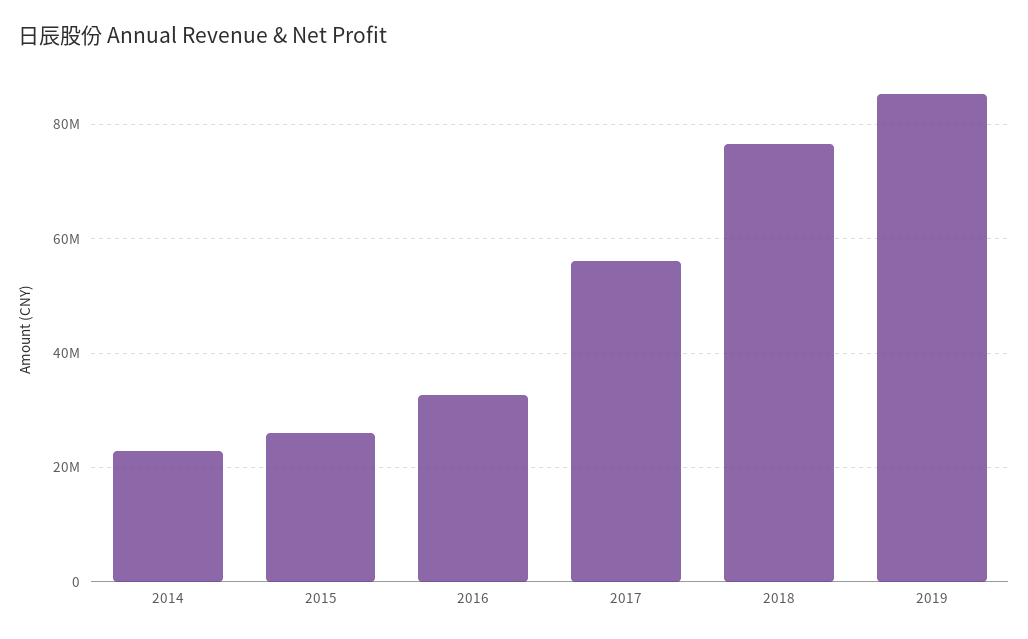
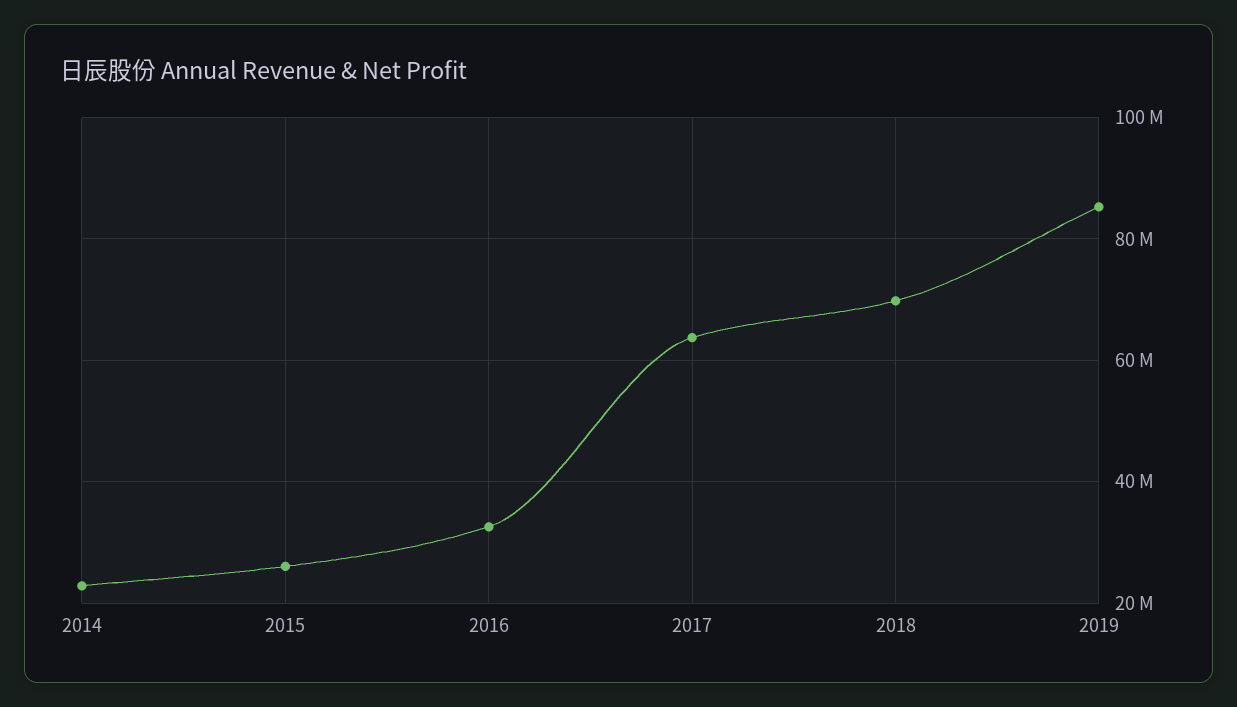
2017: 56000000 -> 64000000
2018: 76000000 -> 70000000

